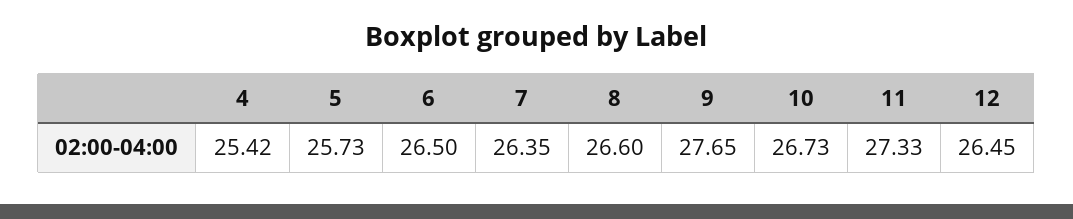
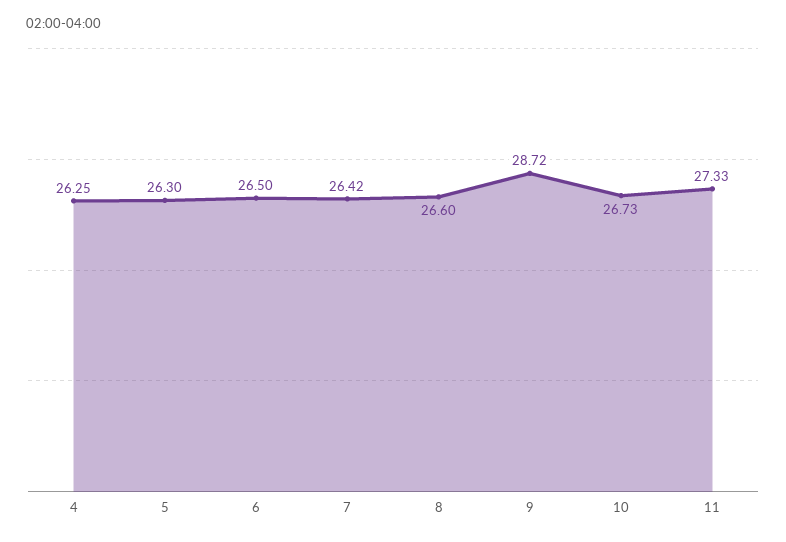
4: 25.42 -> 26.25
5: 25.73 -> 26.3
7: 26.35 -> 26.42
9: 27.65 -> 28.72
12: 26.45 -> none

